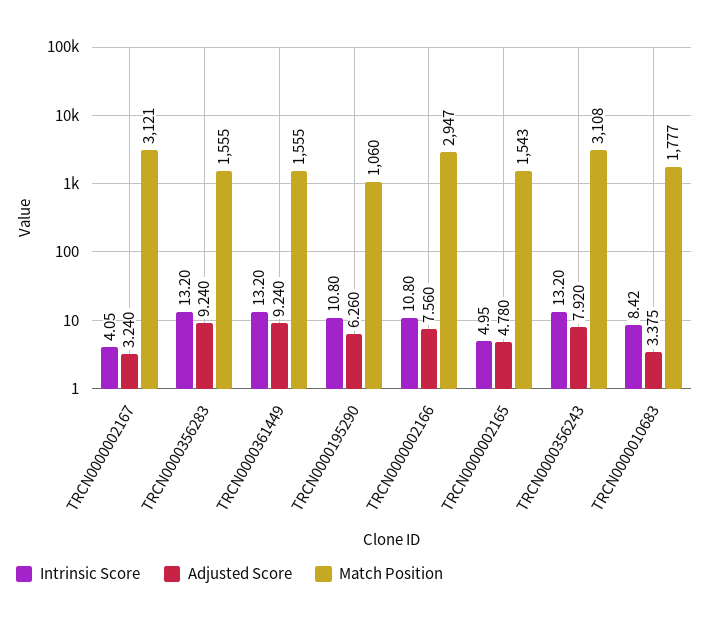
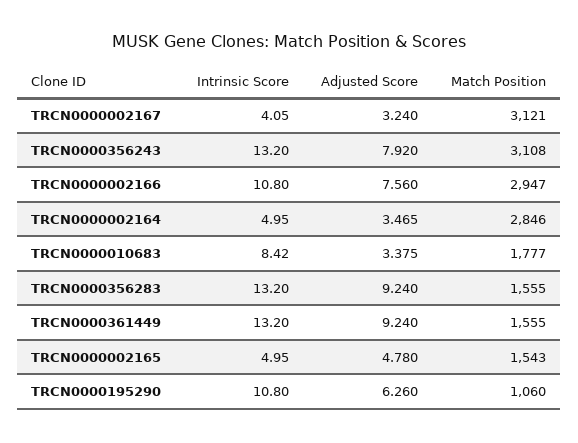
Intrinsic Score, TRCN0000002164: none -> 4.95
Adjusted Score, TRCN0000002164: none -> 3.465
Match Position, TRCN0000002164: none -> 2846

